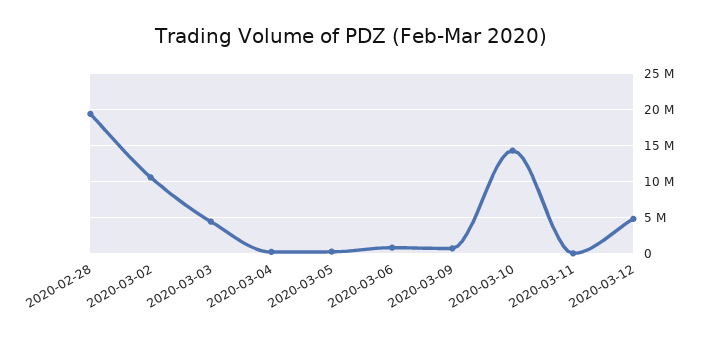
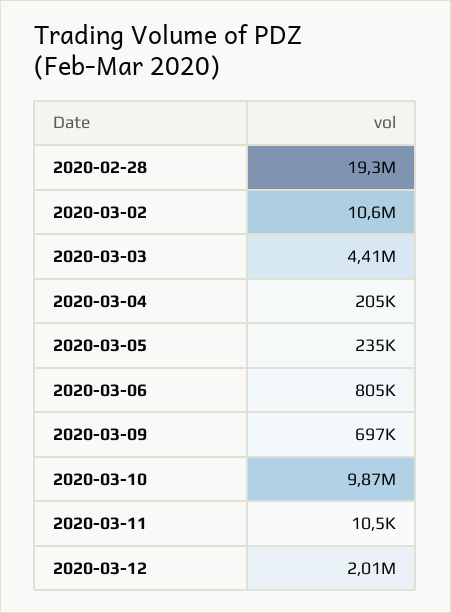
2020-03-10: 14000000 -> 9870000
2020-03-12: 5000000 -> 2010000

